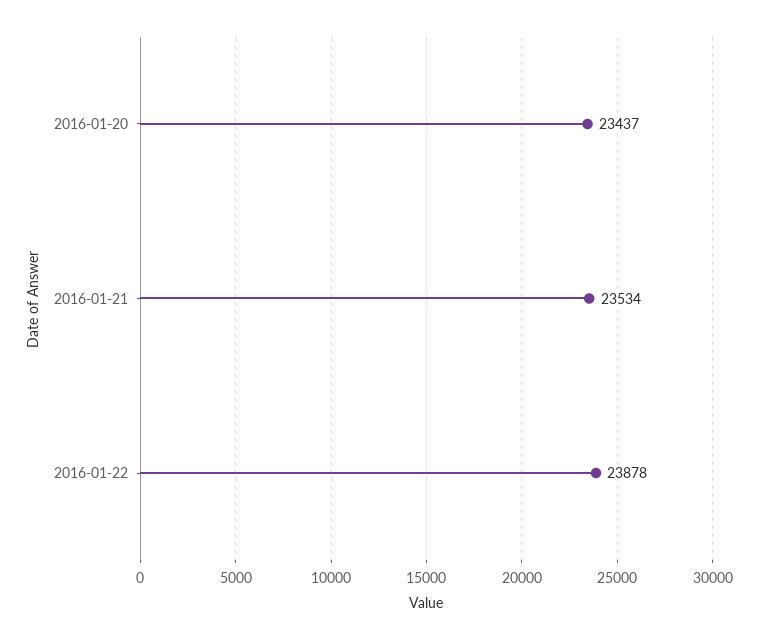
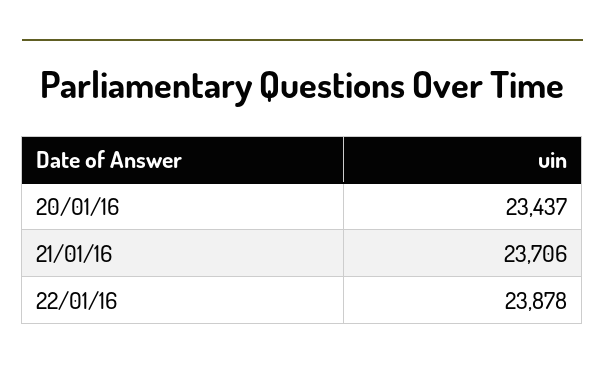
2016-01-21: 23534 -> 23706

